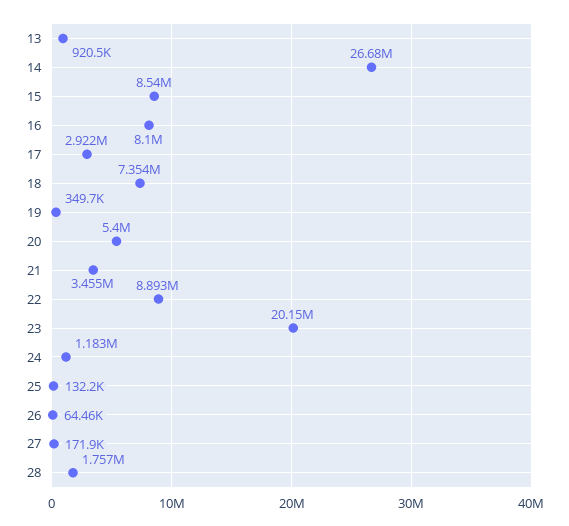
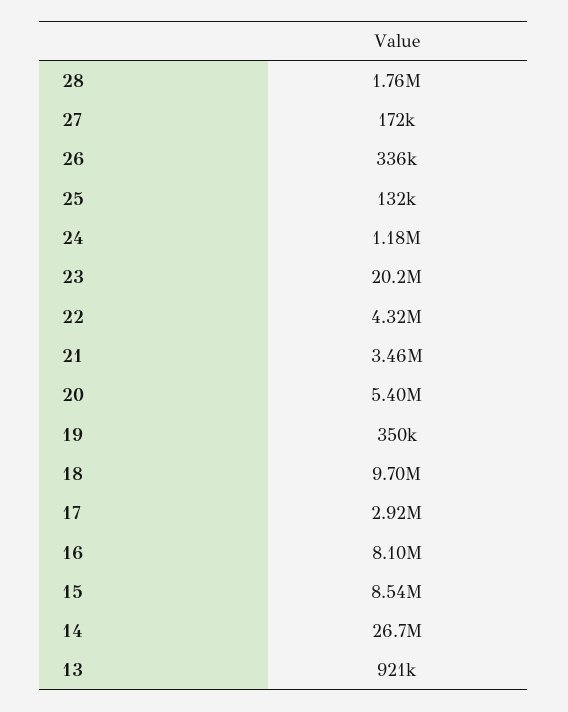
18: 7354000 -> 9700000
22: 8893000 -> 4320000
26: 64460 -> 336000

